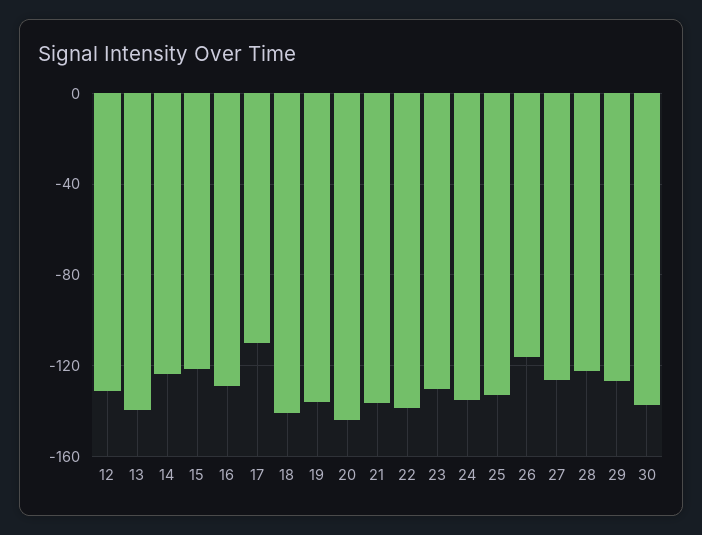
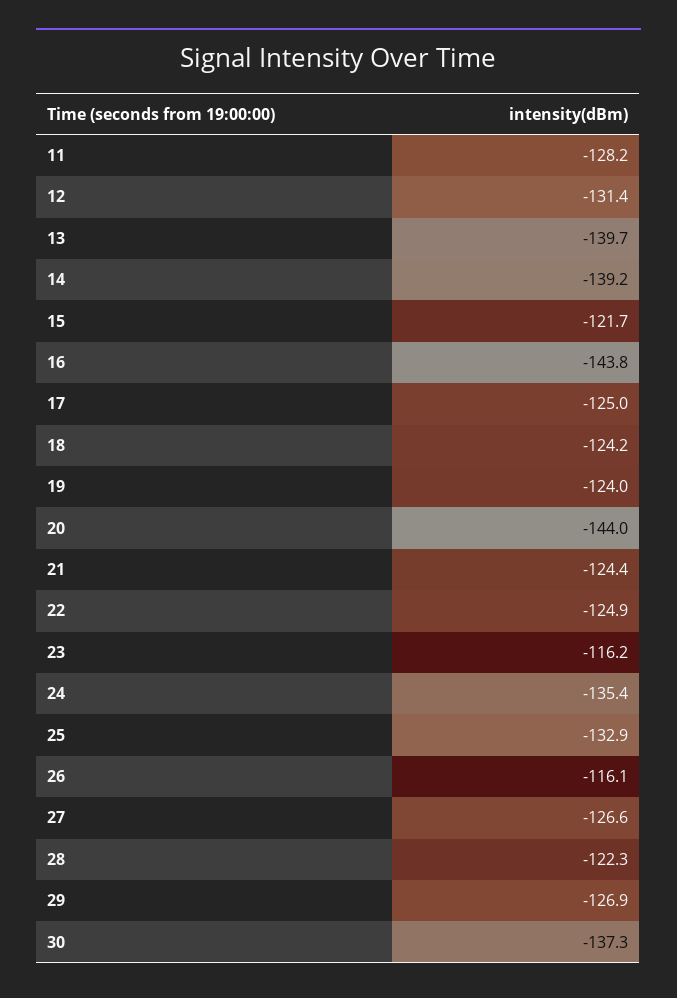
14: -125 -> -139.2
16: -130 -> -143.8
17: -110 -> -125
18: -140 -> -124.2
19: -135 -> -124
21: -135 -> -124.4
22: -140 -> -124.9
23: -130 -> -116.2
11: none -> -128.2

